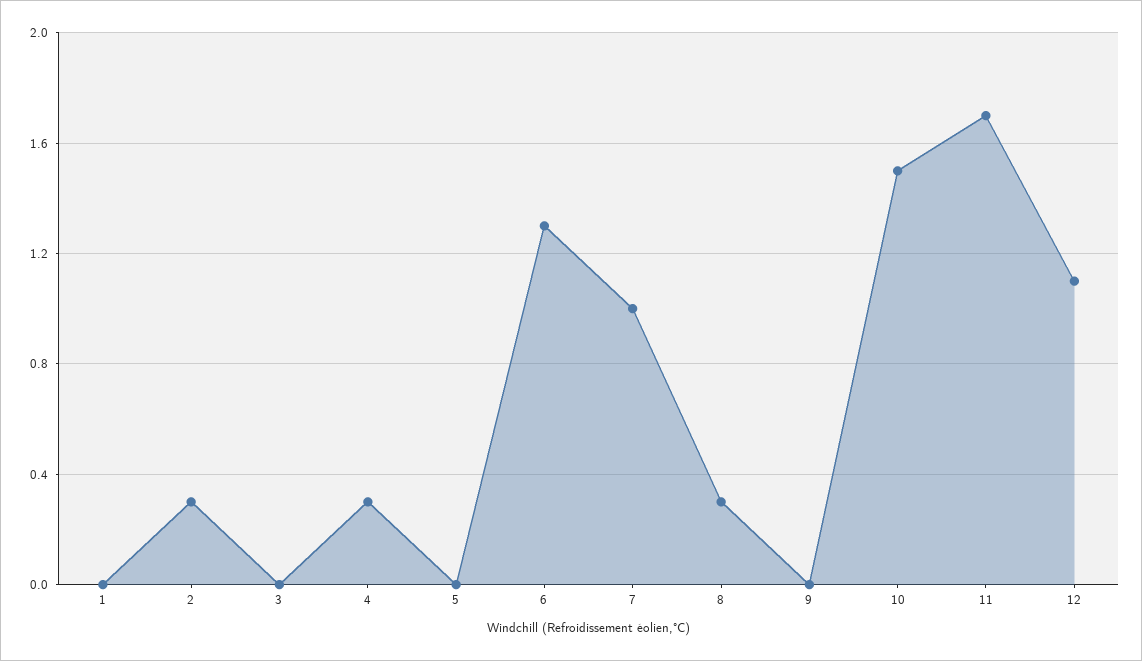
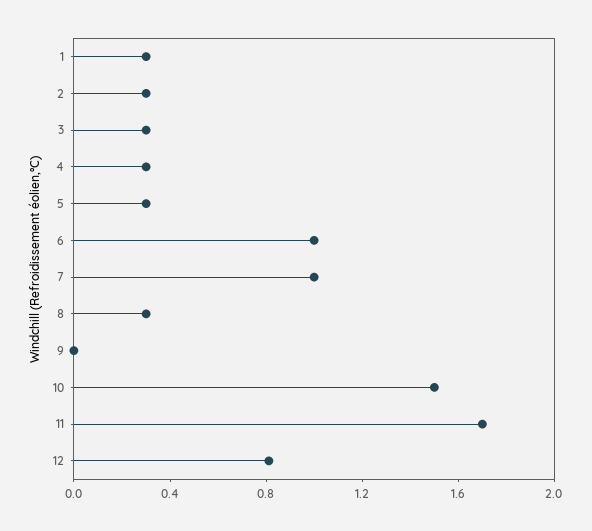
1: 0 -> 0.3
3: 0 -> 0.3
5: 0 -> 0.3
6: 1.3 -> 1
12: 1.1 -> 0.8

